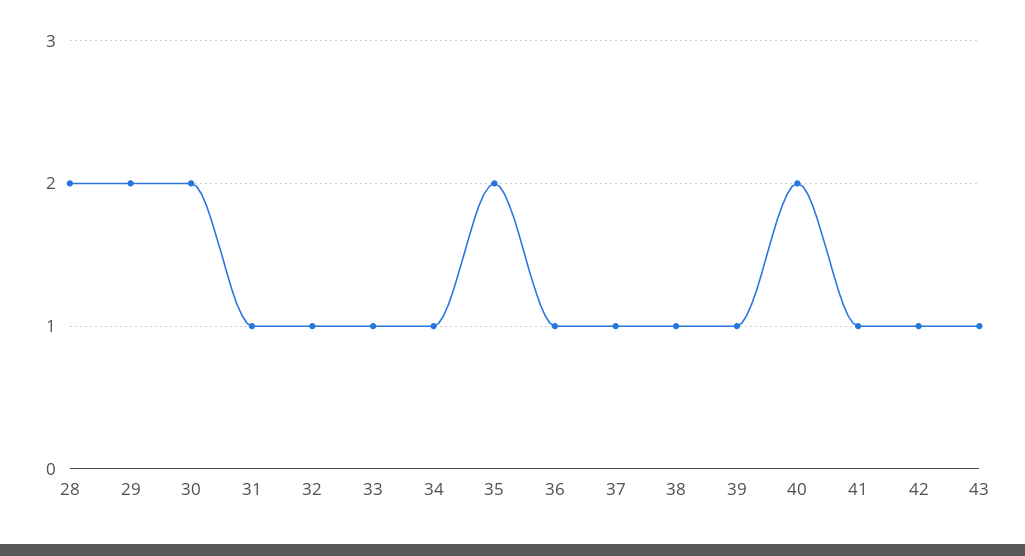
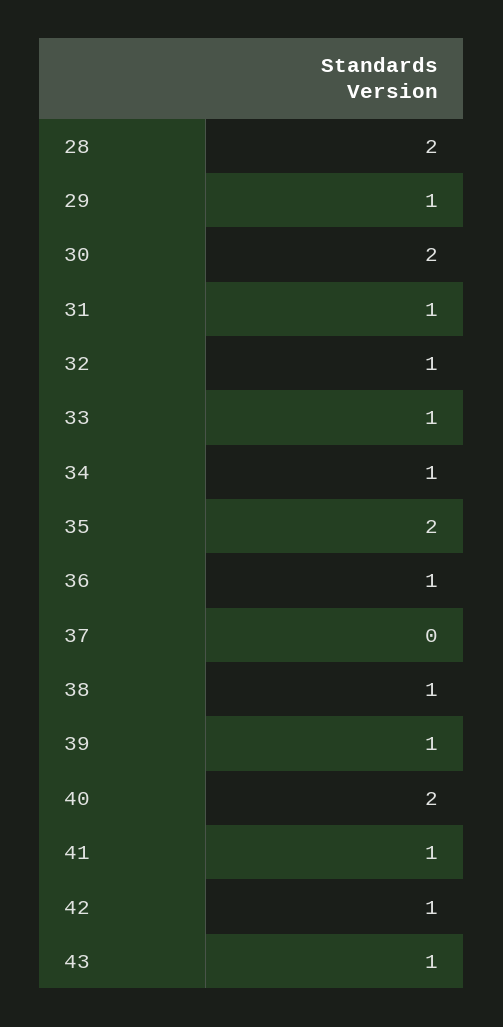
29: 2 -> 1
37: 1 -> 0

